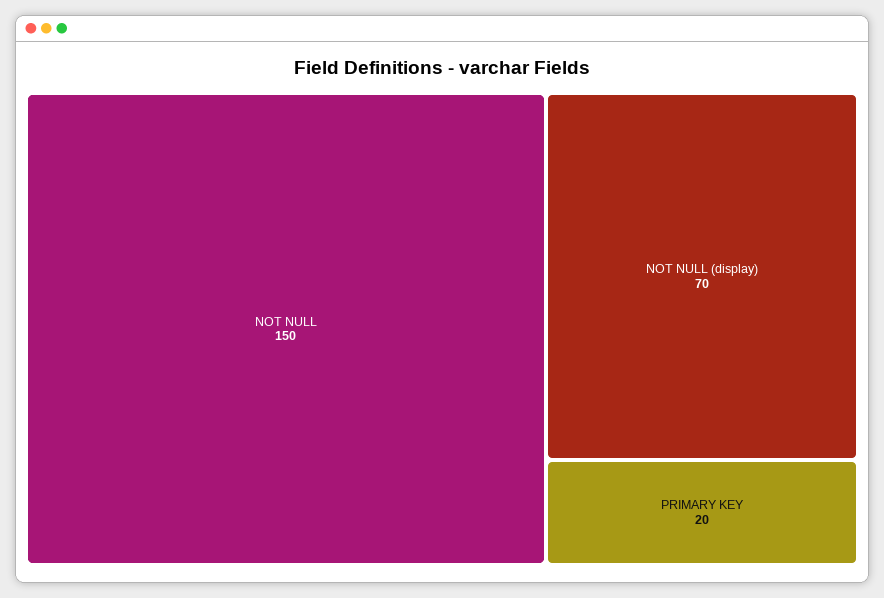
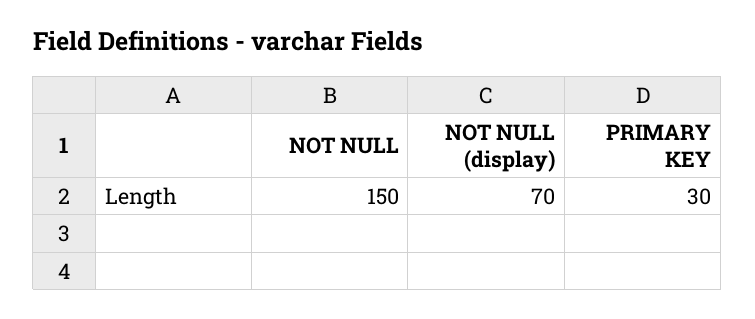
PRIMARY KEY: 20 -> 30

